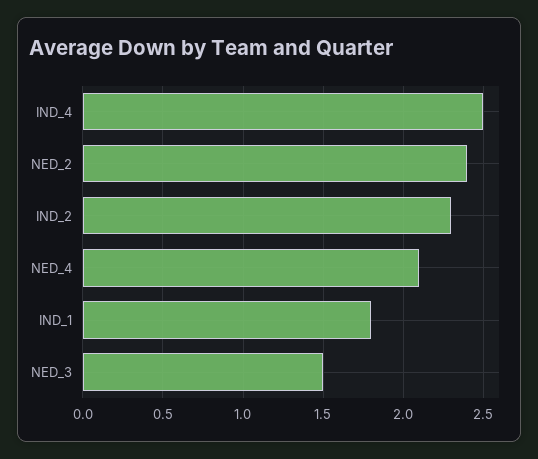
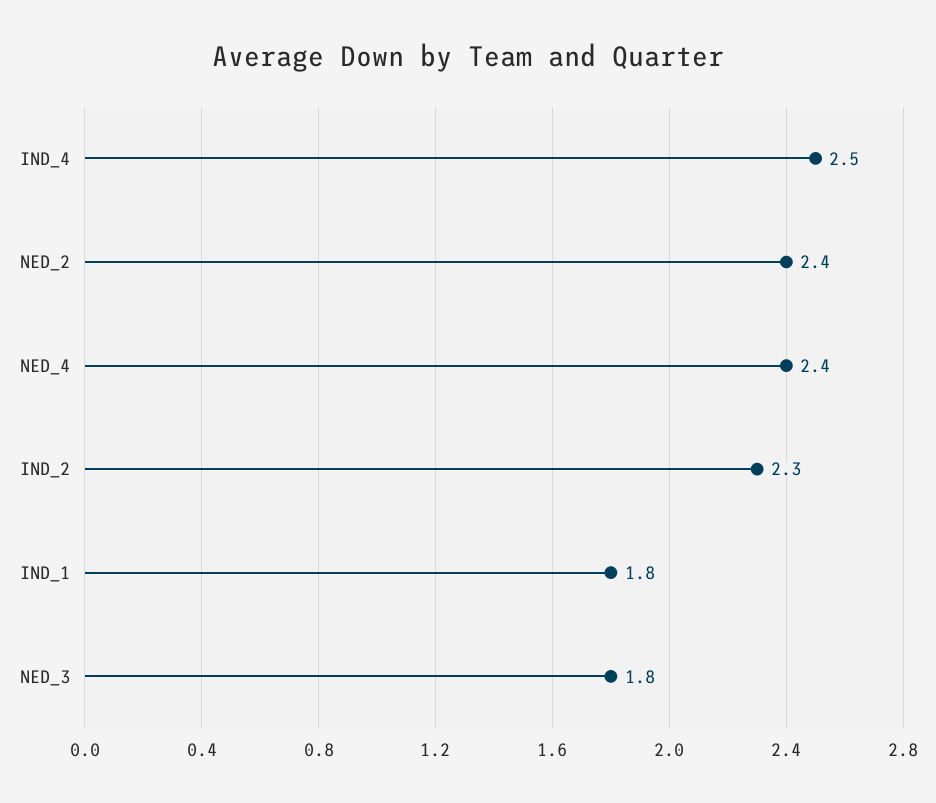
NED_4: 2.1 -> 2.4
NED_3: 1.5 -> 1.8

